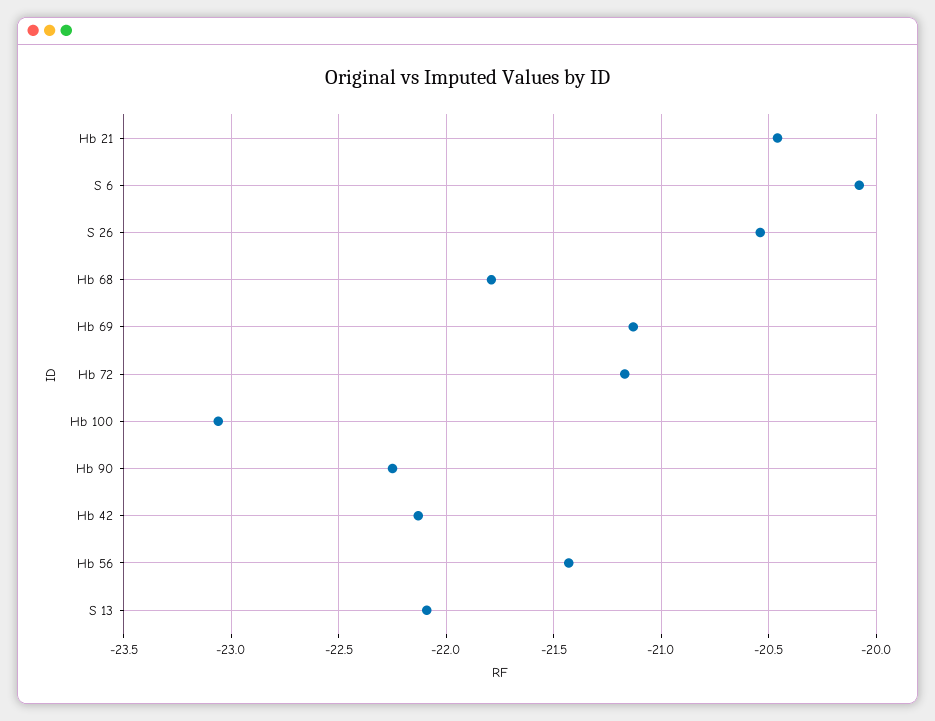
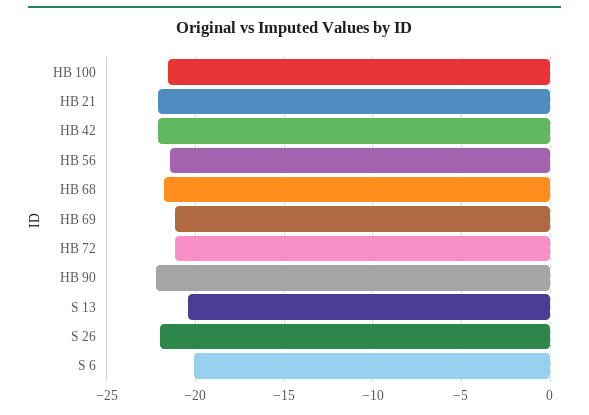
Hb 21: -20.45 -> -22
S 26: -20.55 -> -22
Hb 100: -23.05 -> -21.5
S 13: -22.1 -> -20.5

